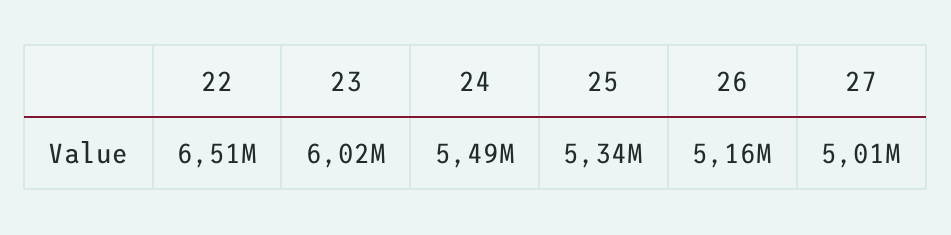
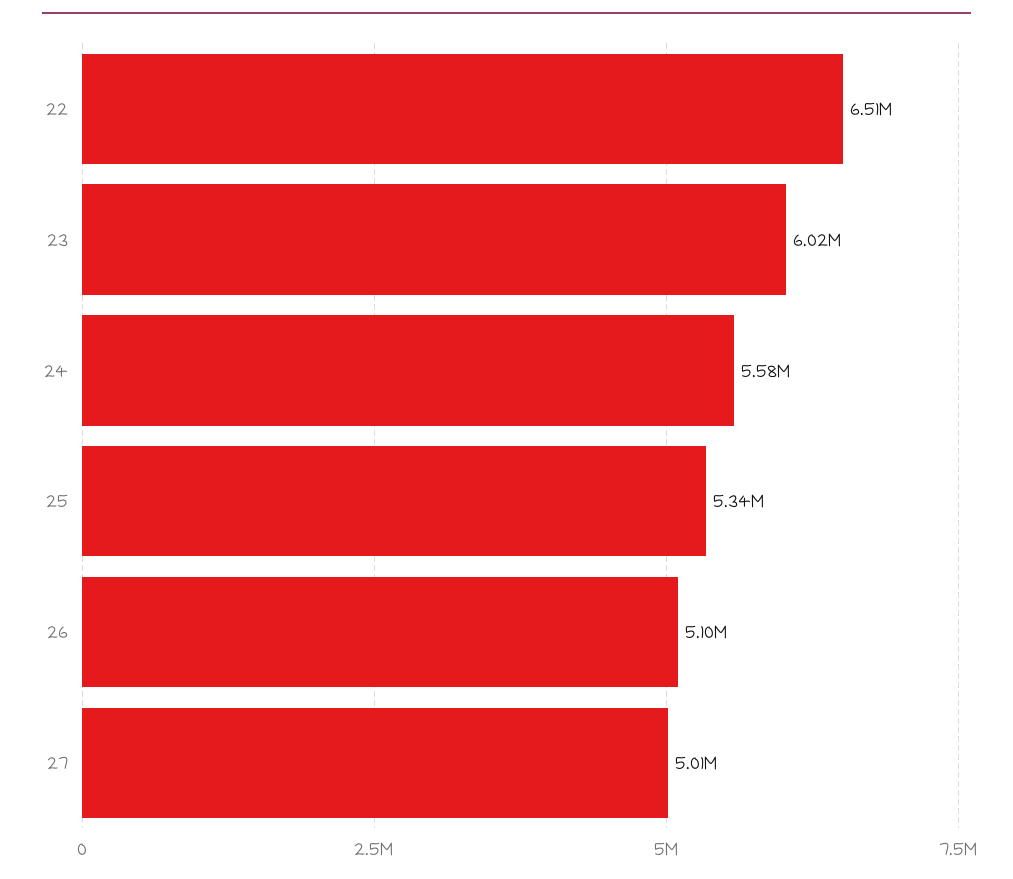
24: 5490000 -> 5580000
26: 5160000 -> 5100000

